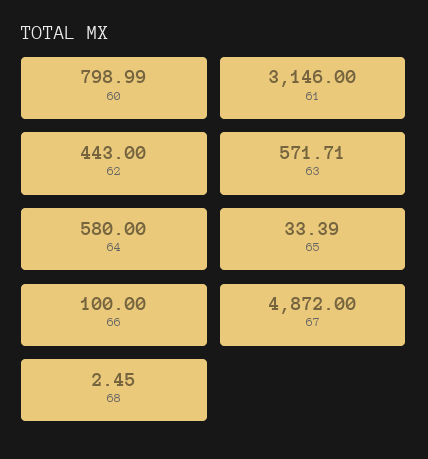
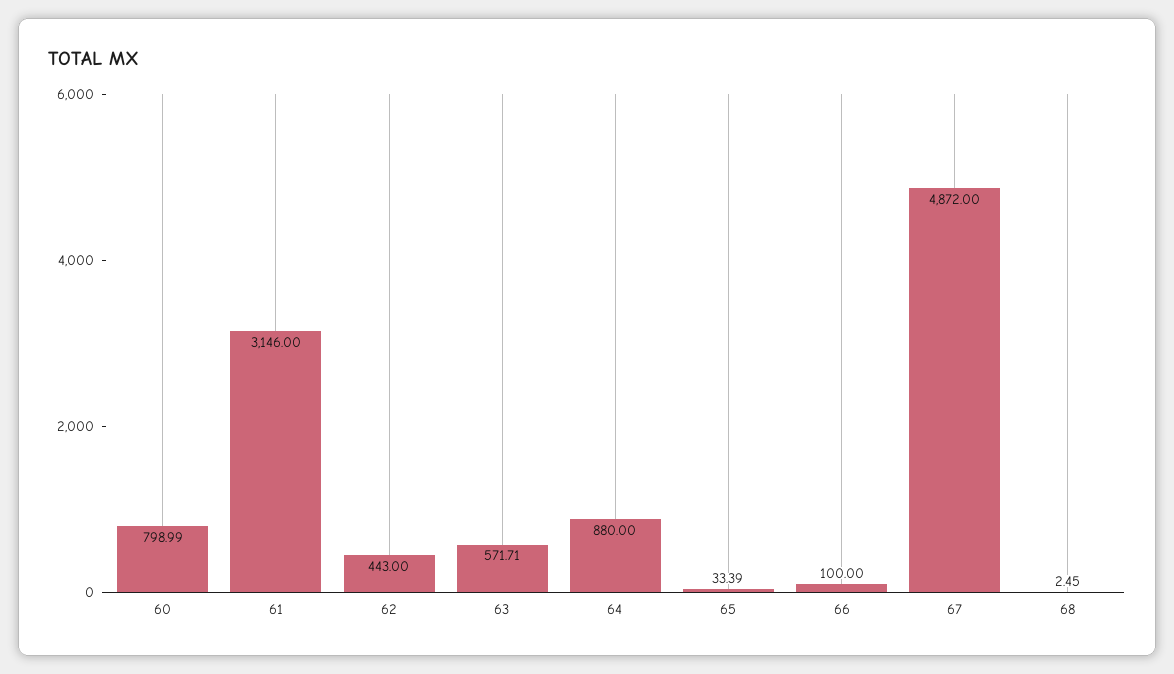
64: 580 -> 880

